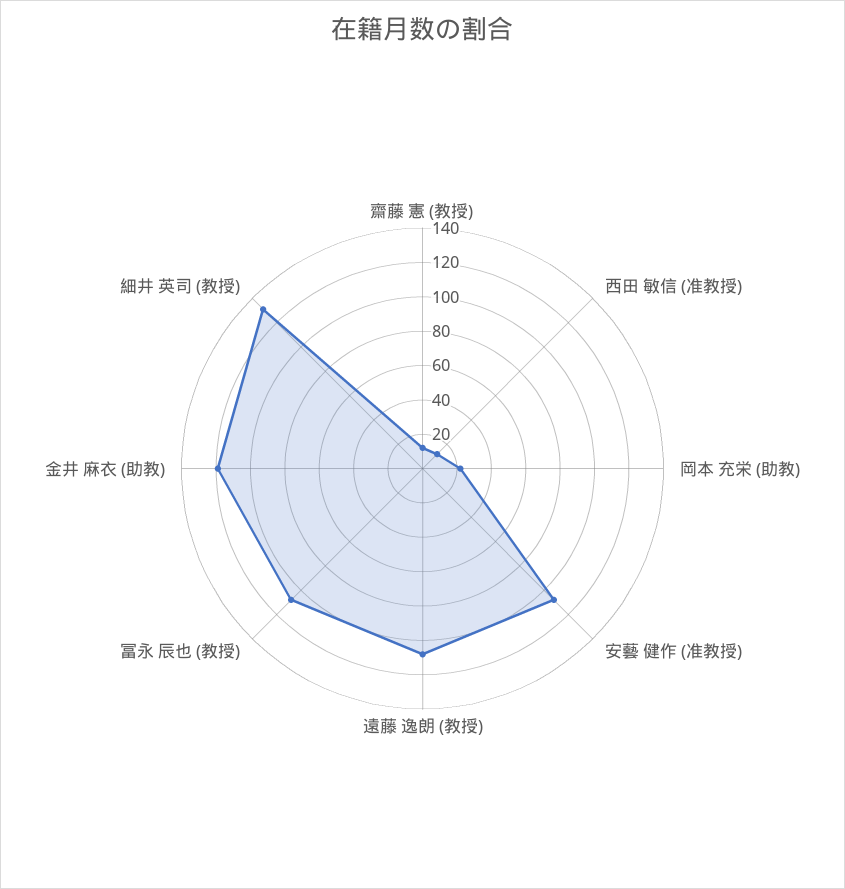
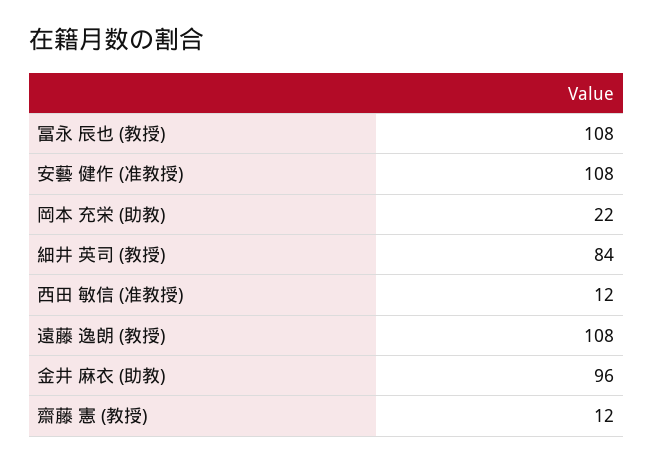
金井 麻衣 (助教): 120 -> 96
細井 英司 (教授): 130 -> 84

